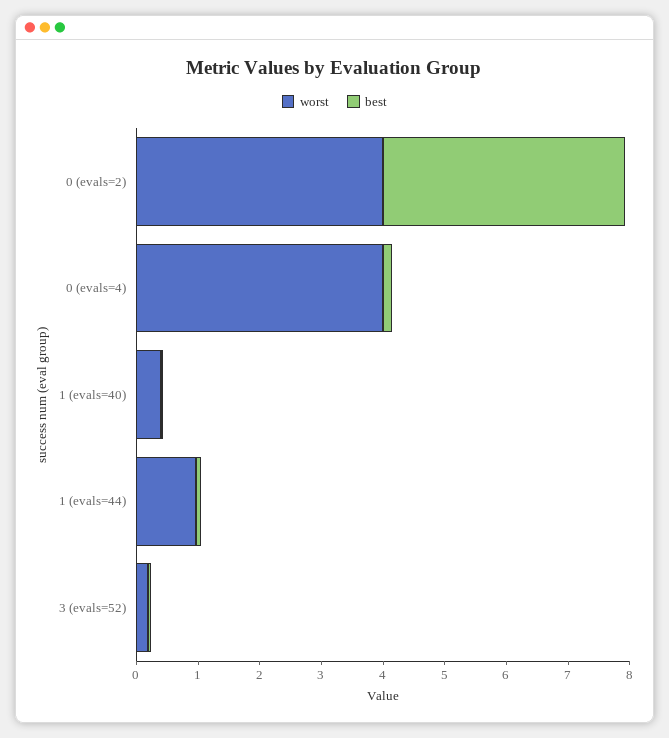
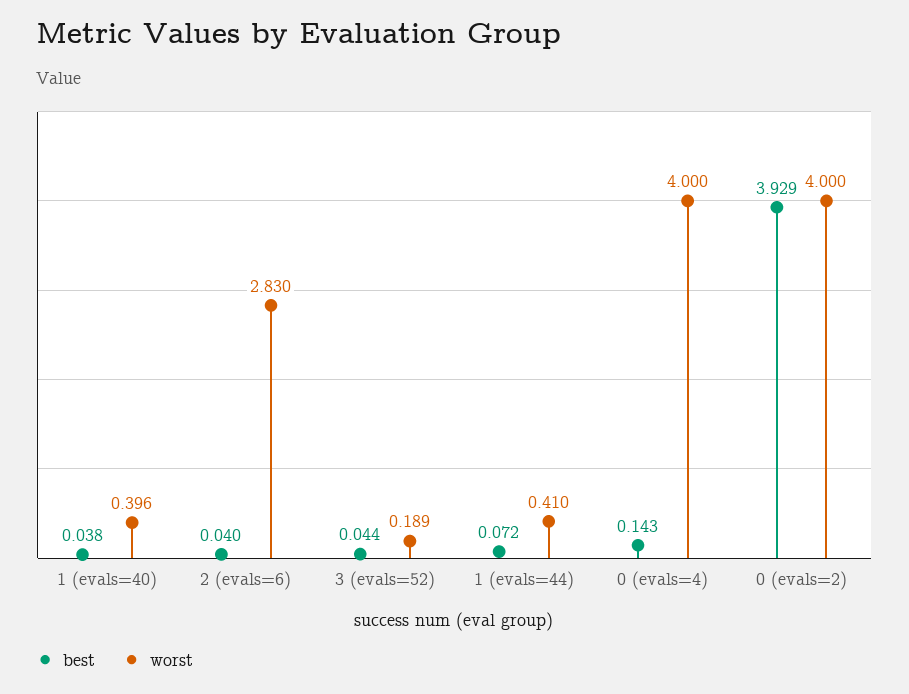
worst, 1 (evals=44): 1 -> 0.41
best, 2 (evals=6): none -> 0.04
worst, 2 (evals=6): none -> 2.83

